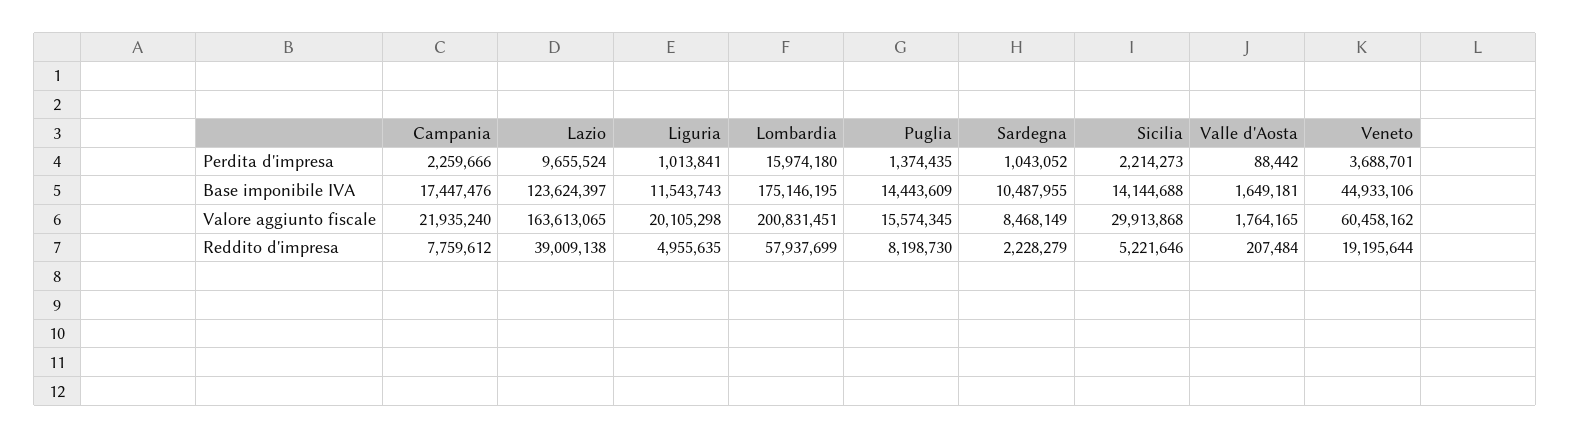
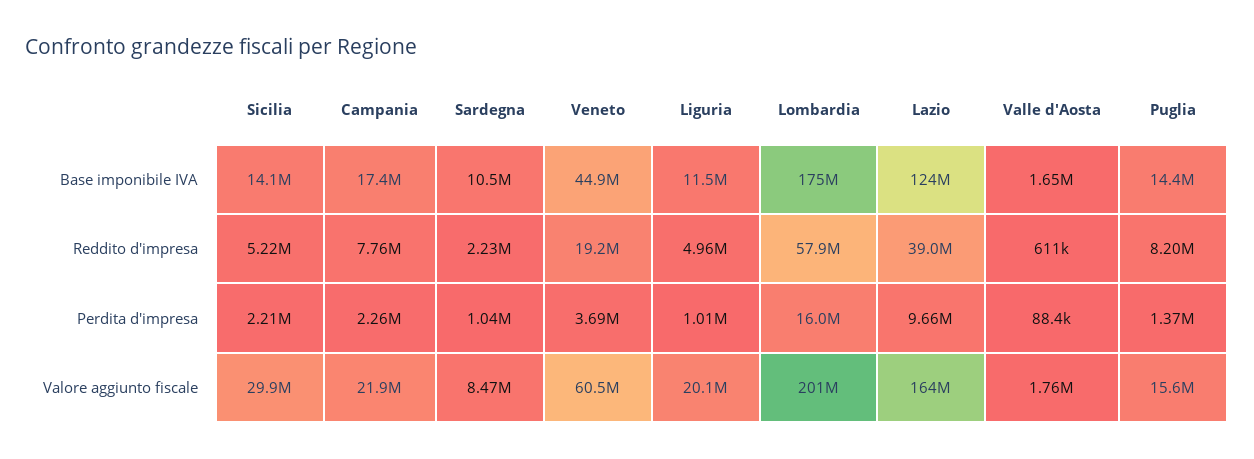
Valle d'Aosta, Reddito d'impresa: 207484 -> 611000

